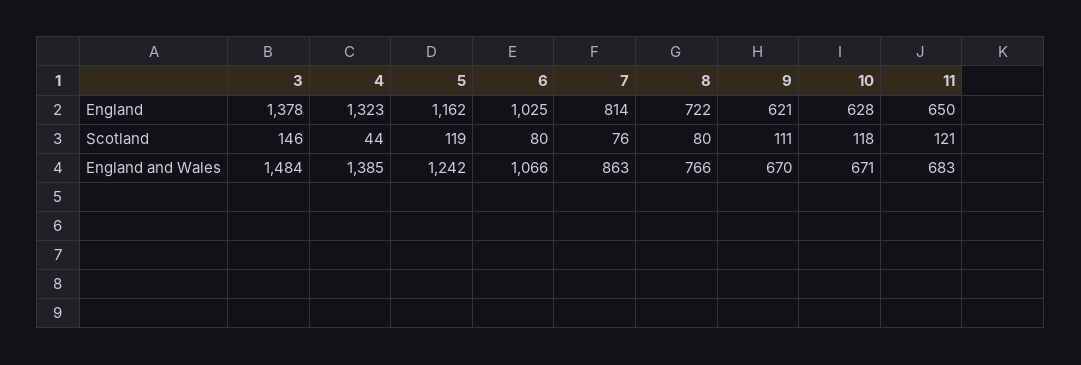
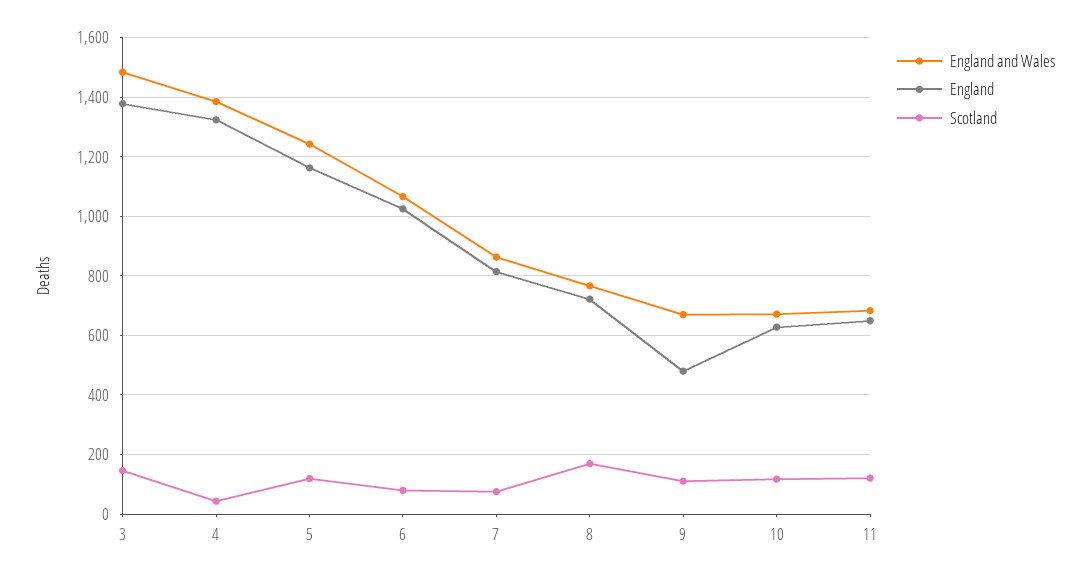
England, 9: 621 -> 475
Scotland, 8: 80 -> 175

